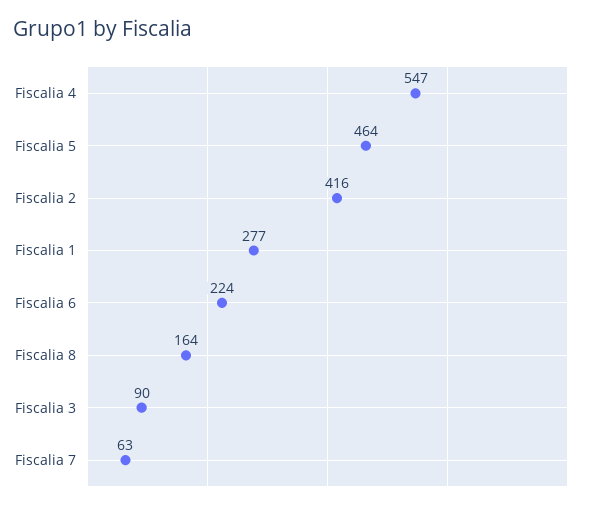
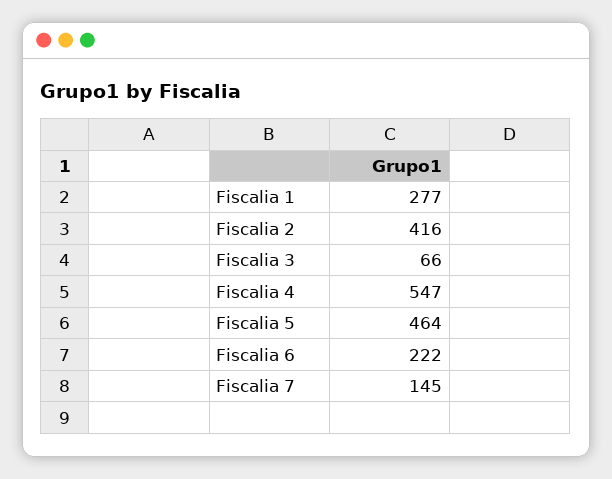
Fiscalia 6: 224 -> 222
Fiscalia 8: 164 -> none
Fiscalia 3: 90 -> 66
Fiscalia 7: 63 -> 145

